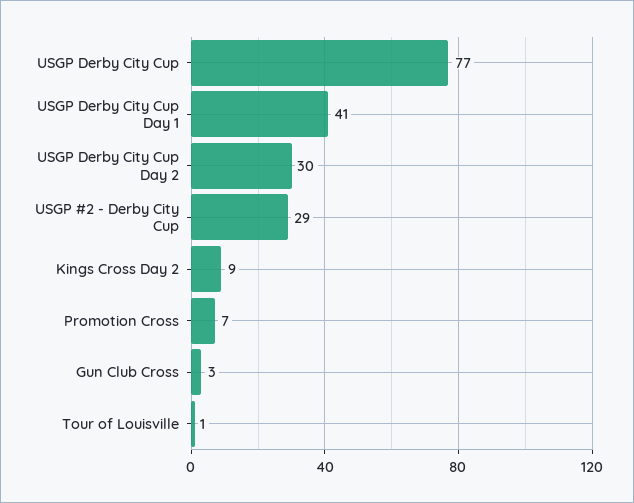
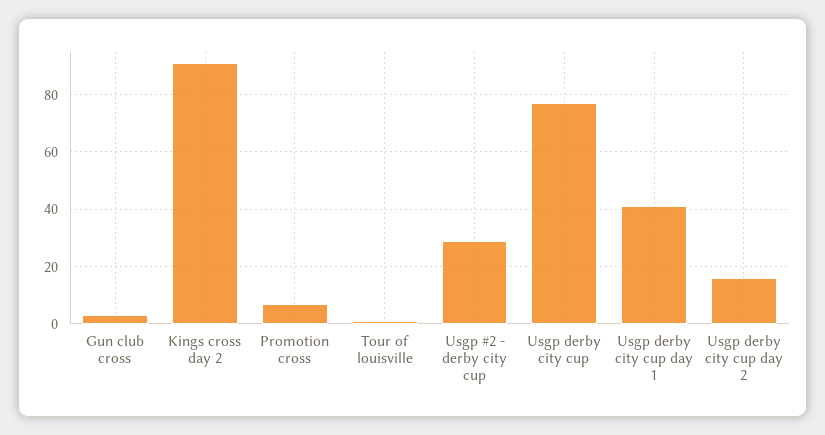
USGP Derby City Cup Day 2: 30 -> 15
Kings Cross Day 2: 9 -> 90

